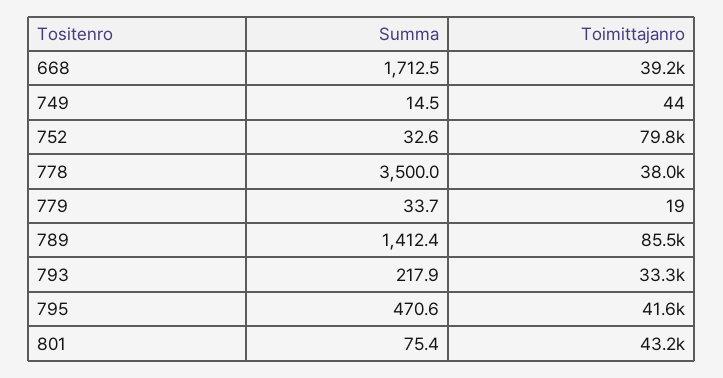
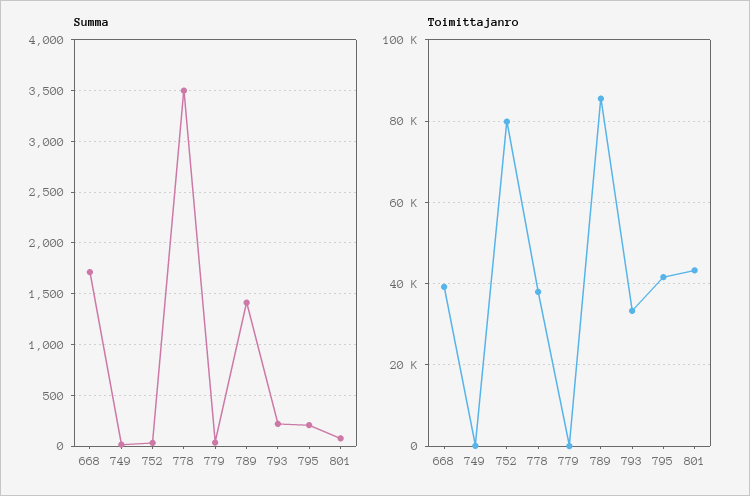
Summa, 795: 470.6 -> 200

